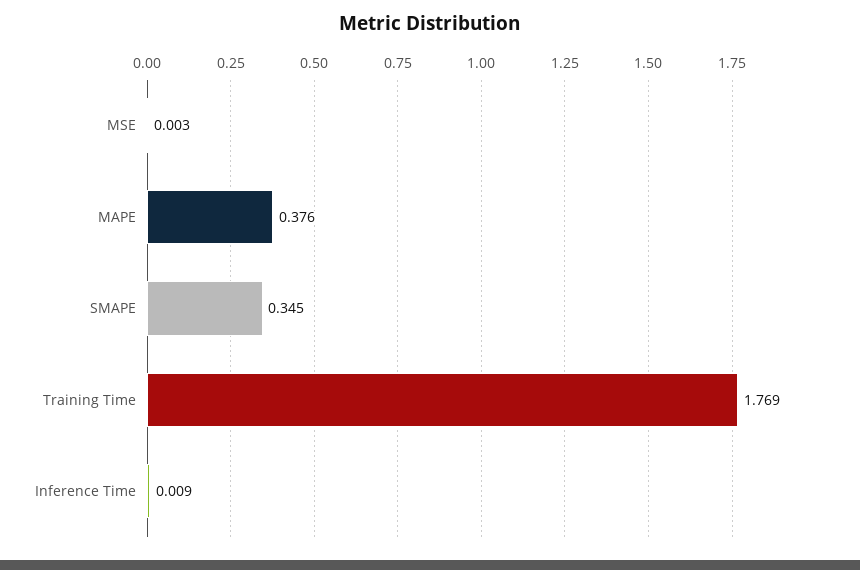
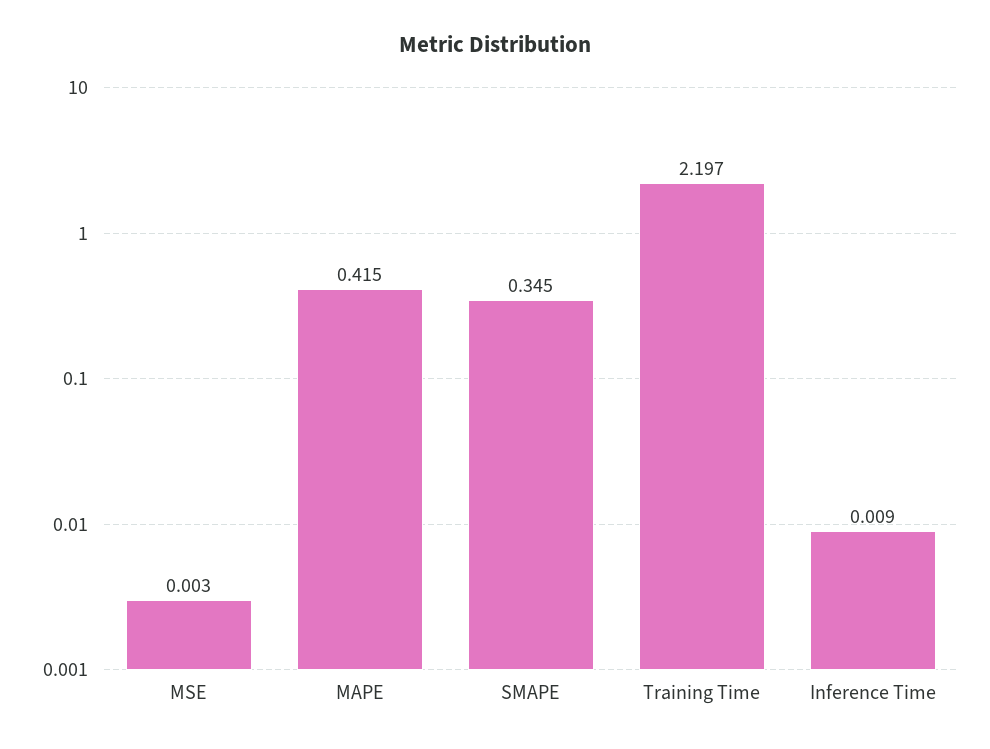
MAPE: 0.376 -> 0.415
Training Time: 1.769 -> 2.197

